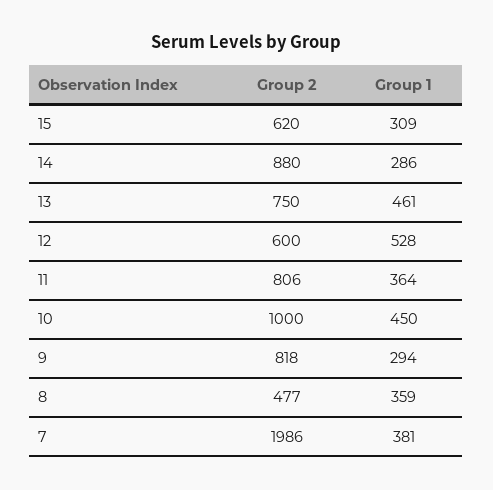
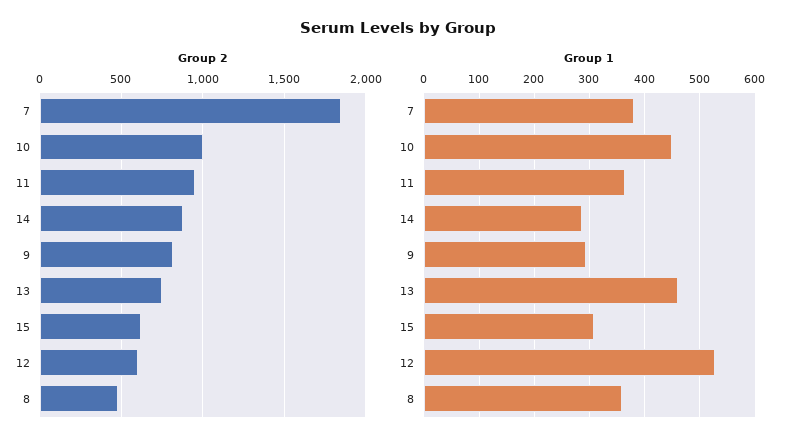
Group 2, 11: 806 -> 950
Group 2, 7: 1986 -> 1850

